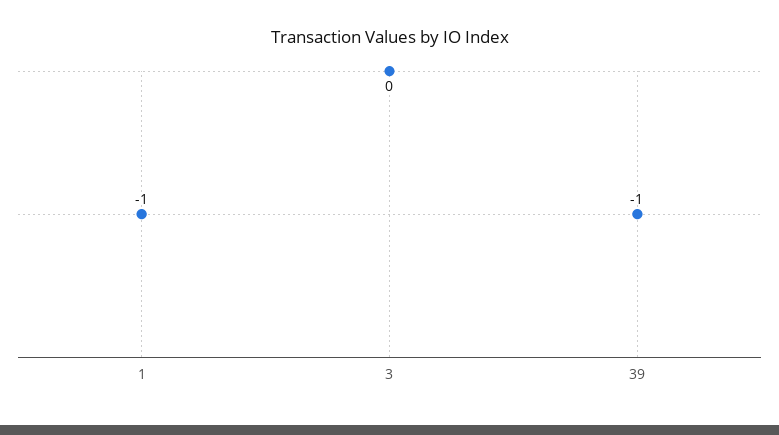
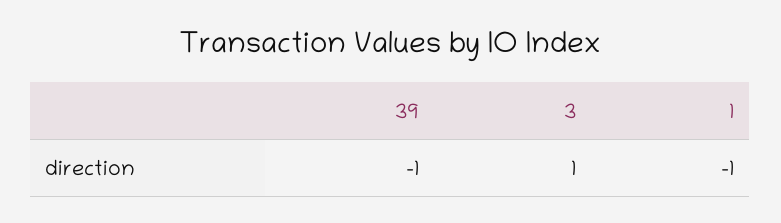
3: 0 -> 1

